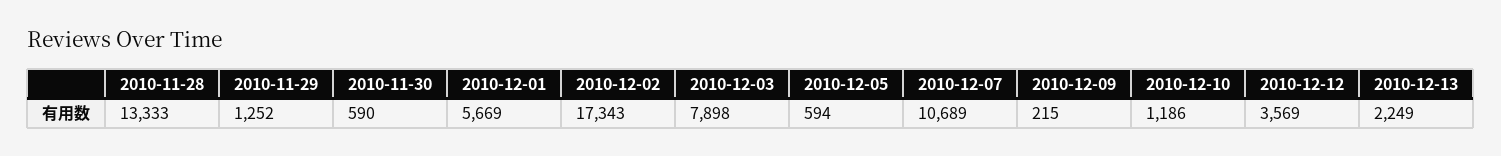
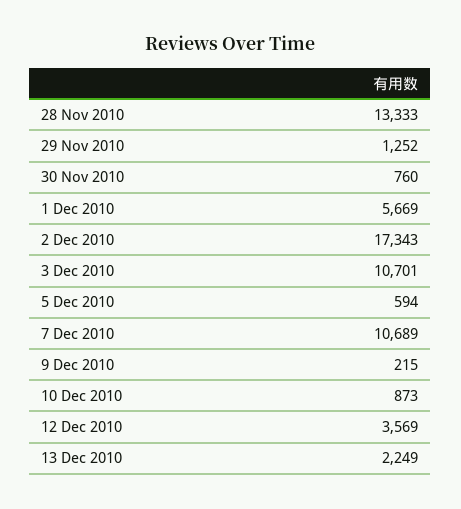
2010-11-30: 590 -> 760
2010-12-03: 7898 -> 10701
2010-12-10: 1186 -> 873

